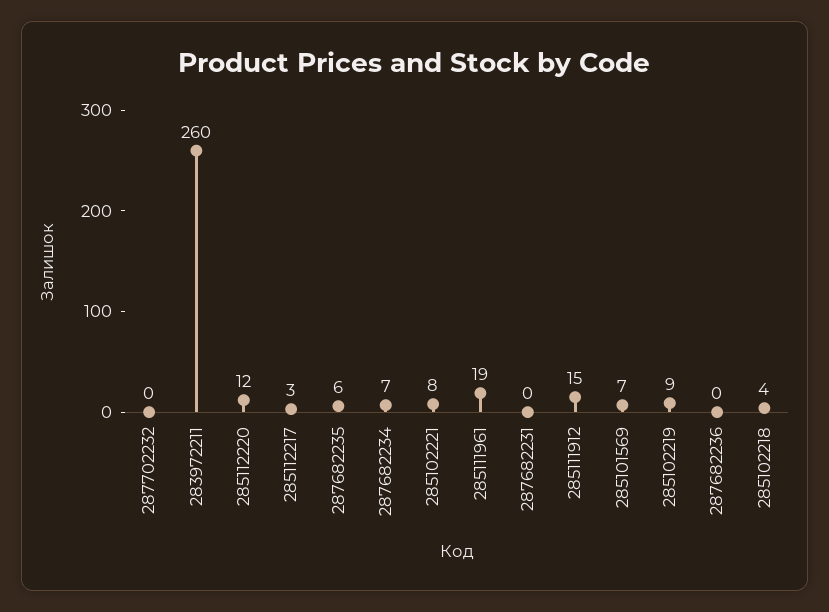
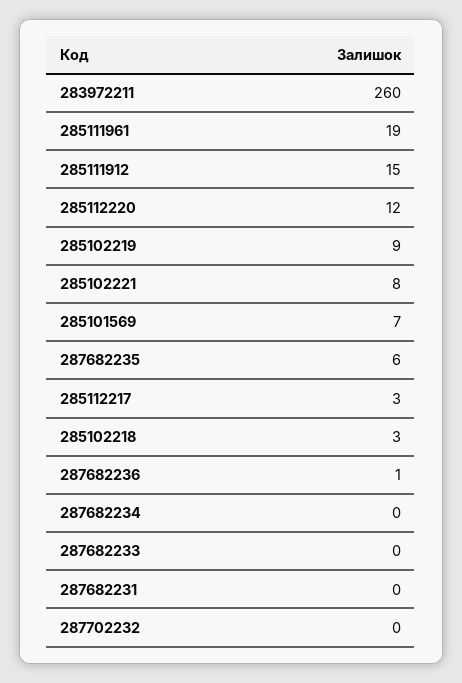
287682234: 7 -> 0
287682236: 0 -> 1
285102218: 4 -> 3
287682233: none -> 0

